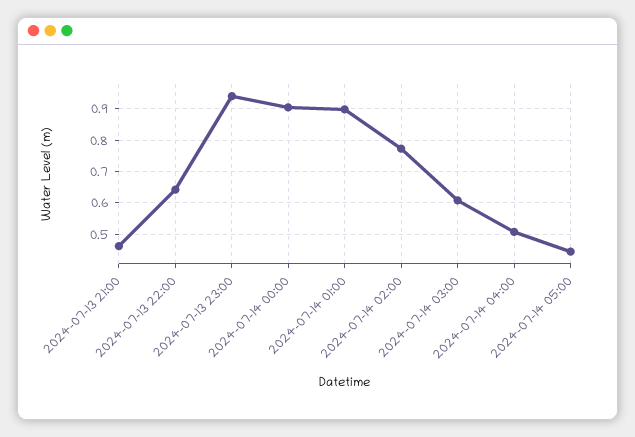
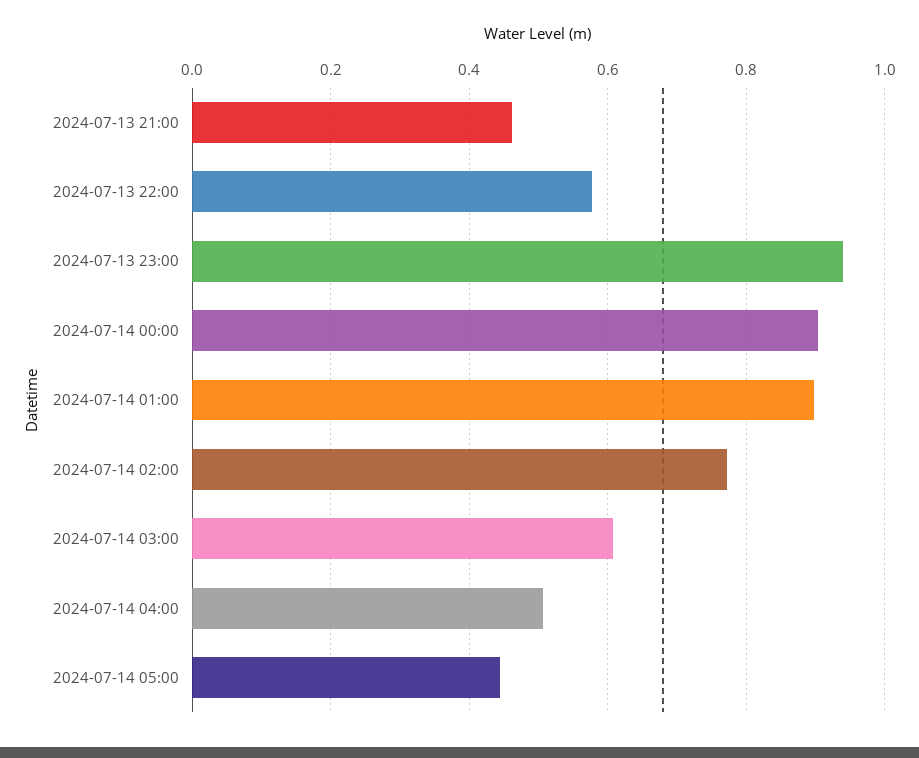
2024-07-13 22:00: 0.64 -> 0.58

